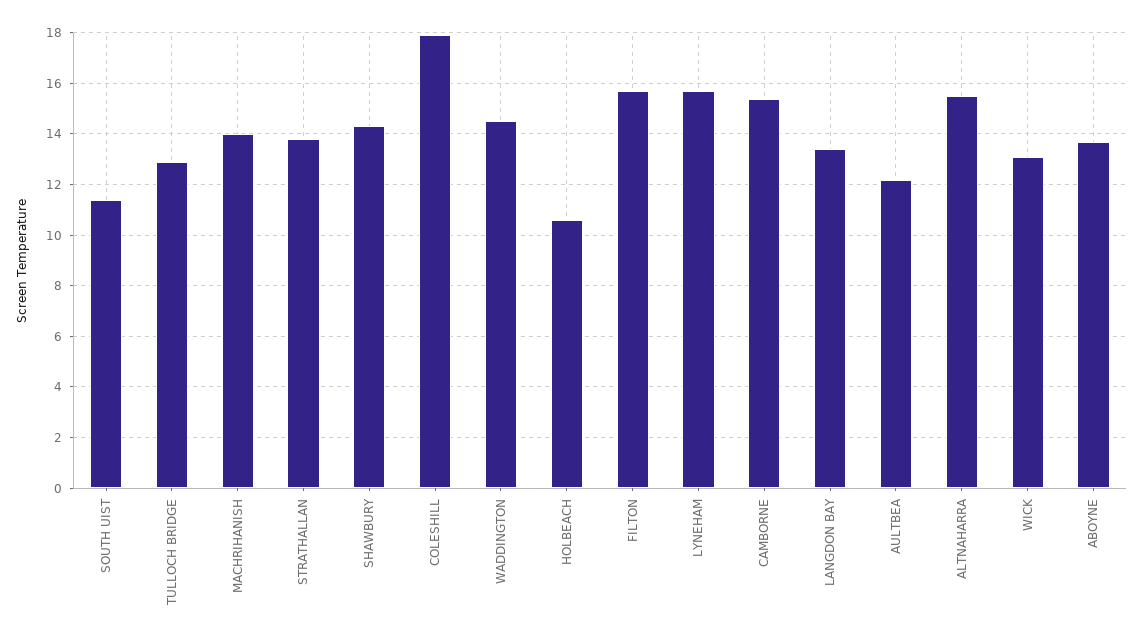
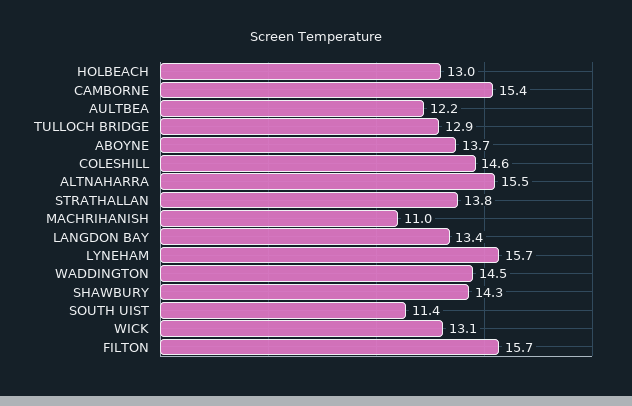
MACHRIHANISH: 14 -> 11
COLESHILL: 18 -> 14.6
HOLBEACH: 10.5 -> 13

